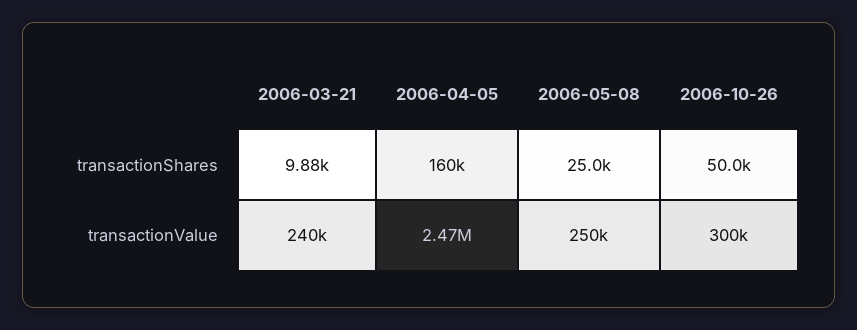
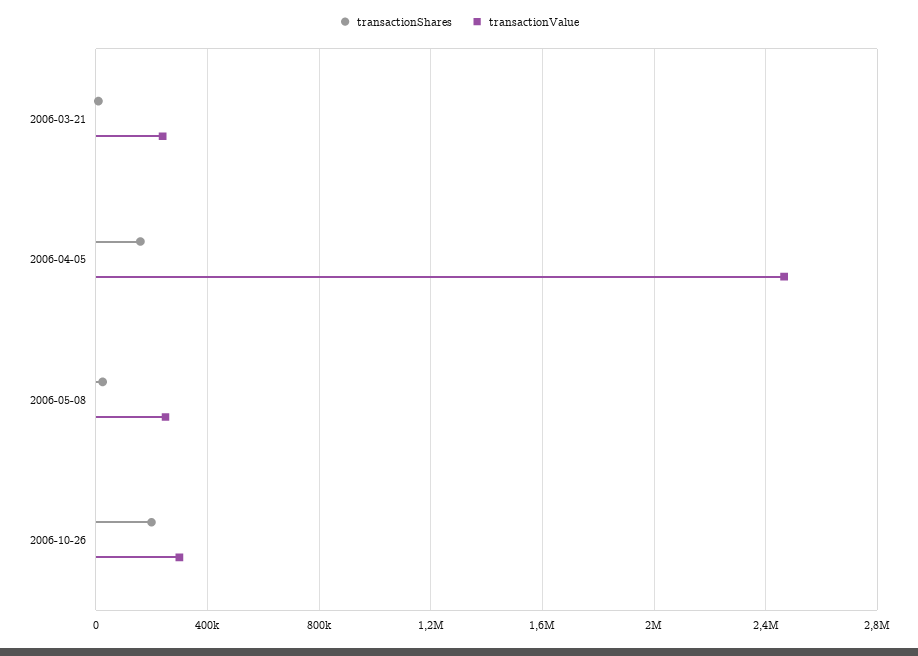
transactionShares, 2006-10-26: 50000 -> 200000

